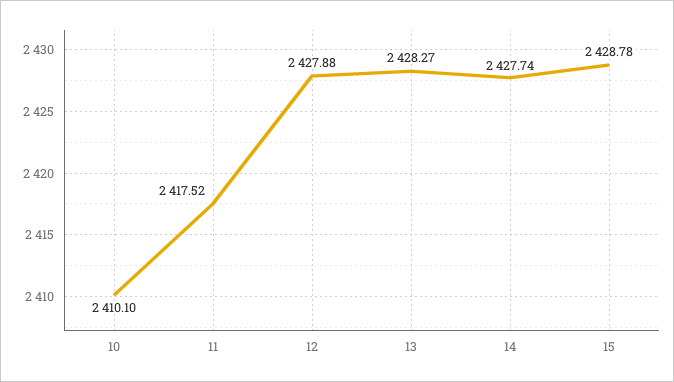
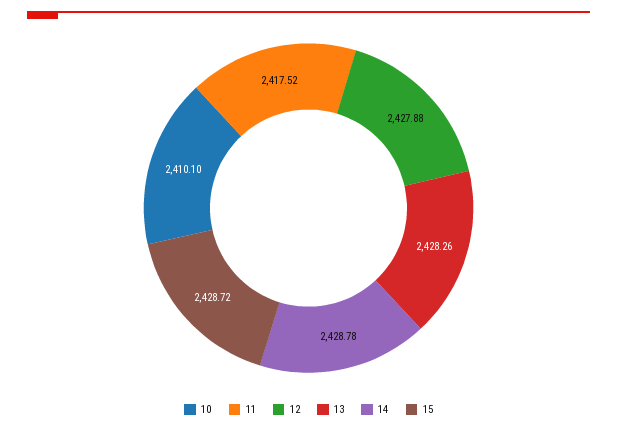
13: 2428.27 -> 2428.26
14: 2427.74 -> 2428.78
15: 2428.78 -> 2428.72

